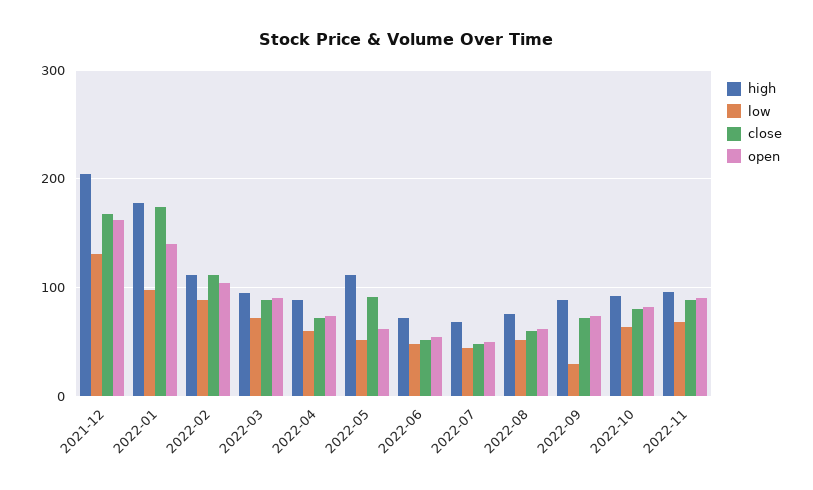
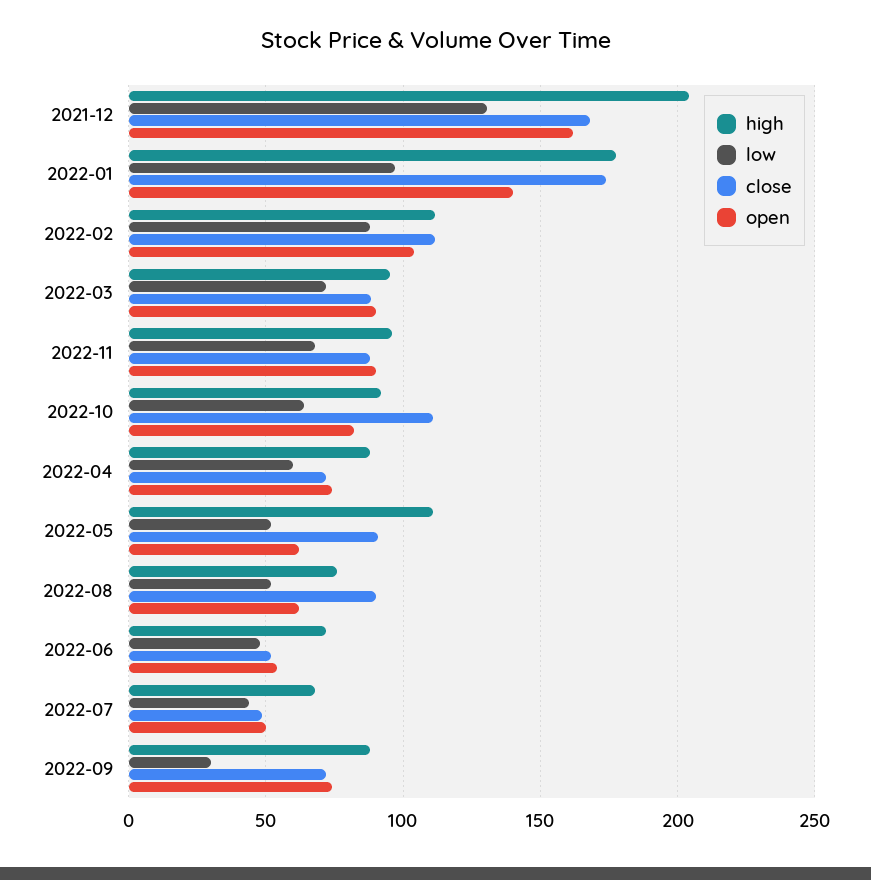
close, 2022-08: 60 -> 90
close, 2022-10: 80 -> 110

